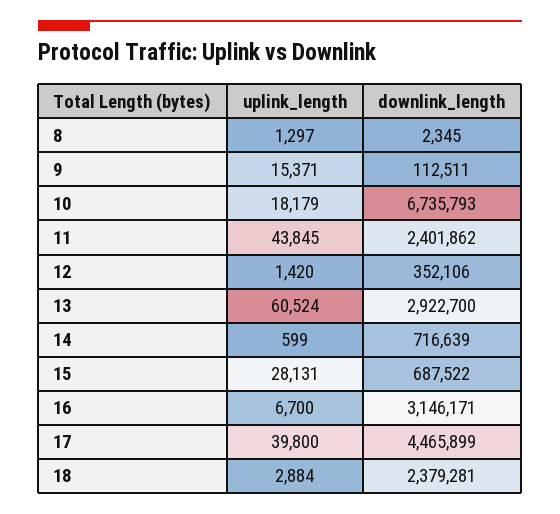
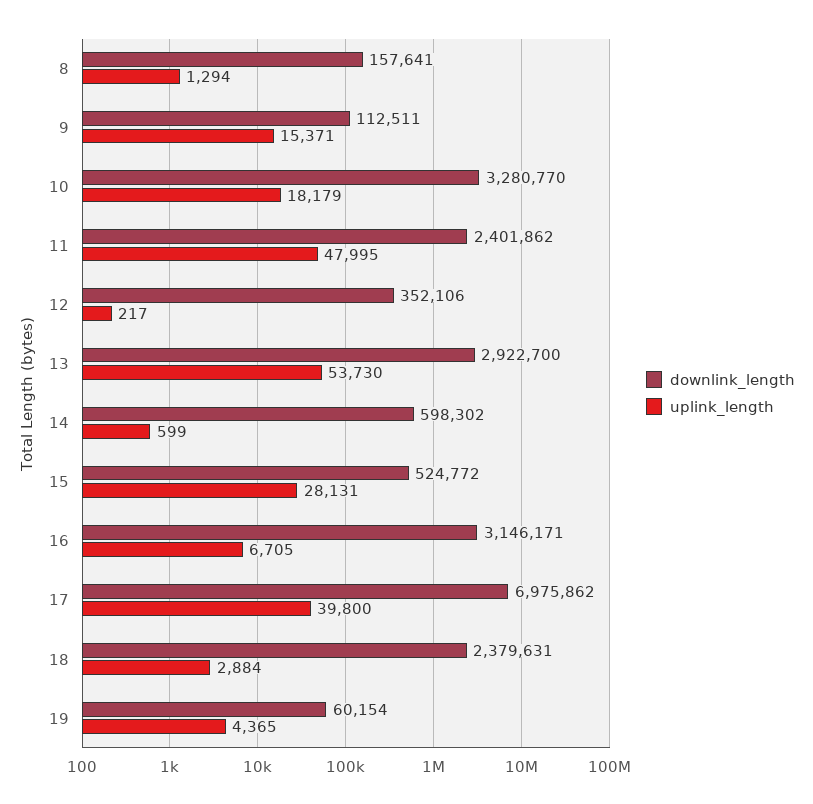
uplink_length, 8: 1297 -> 1294
downlink_length, 8: 2345 -> 157641
downlink_length, 10: 6735793 -> 3280770
uplink_length, 11: 43845 -> 47995
uplink_length, 12: 1420 -> 217
uplink_length, 13: 60524 -> 53730
downlink_length, 14: 716639 -> 598302
downlink_length, 15: 687522 -> 524772
uplink_length, 16: 6700 -> 6705
downlink_length, 17: 4465899 -> 6975862
downlink_length, 18: 2379281 -> 2379631
downlink_length, 19: none -> 60154
uplink_length, 19: none -> 4365

